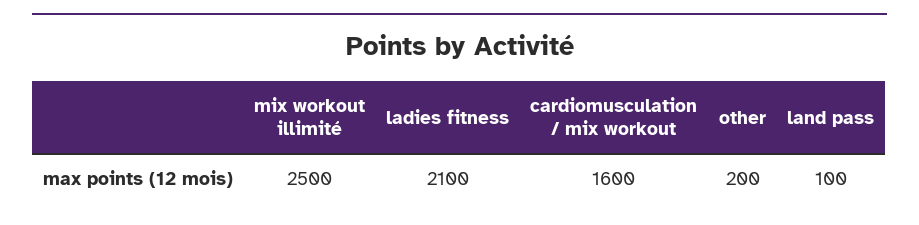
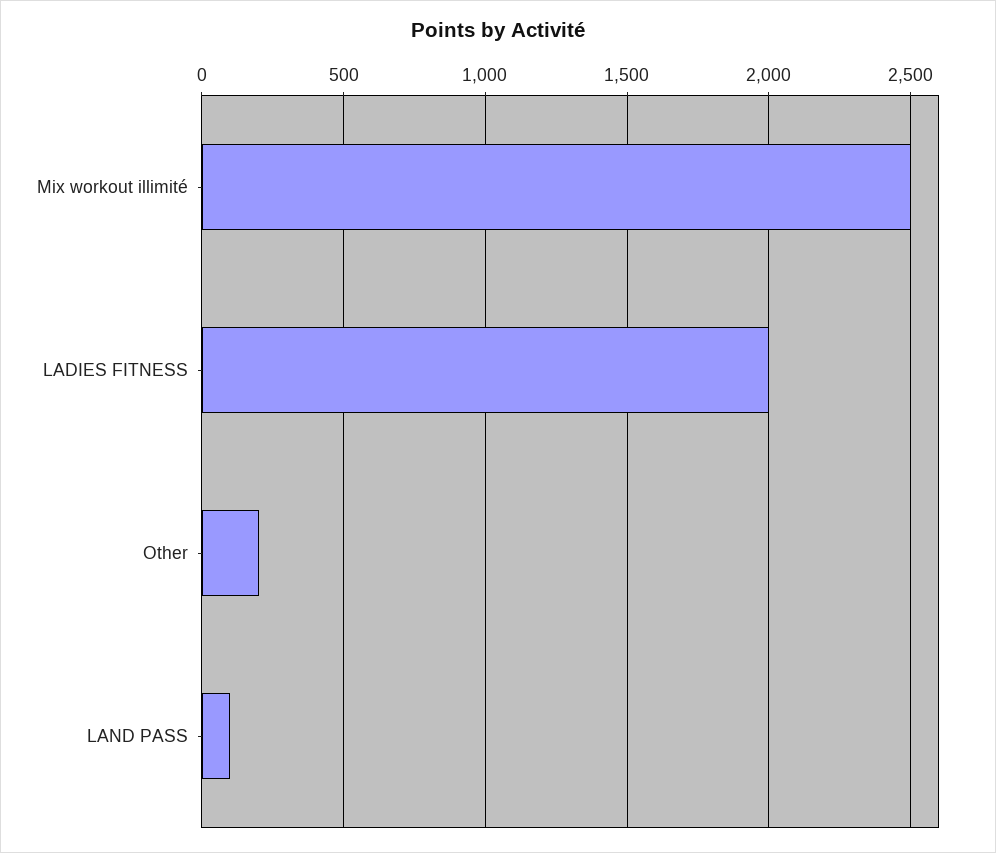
ladies fitness: 2100 -> 2000
cardiomusculation / mix workout: 1600 -> none

